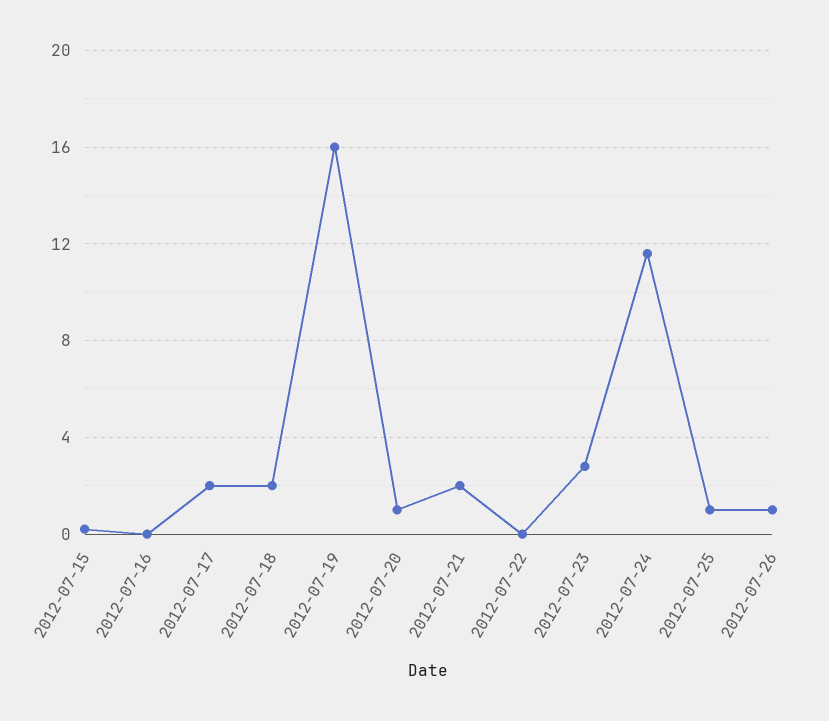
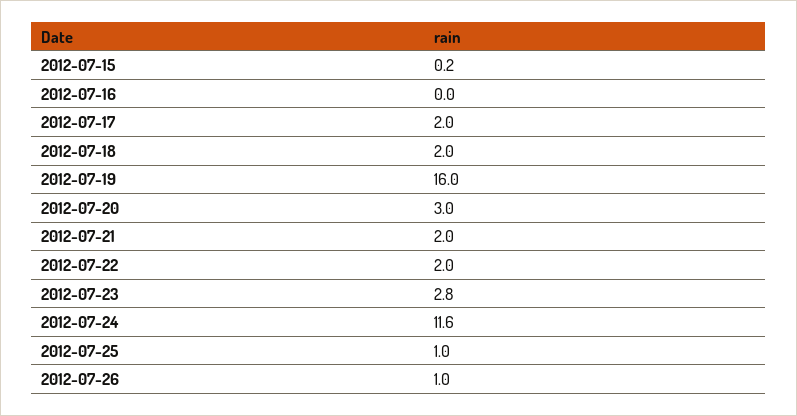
2012-07-20: 1 -> 3
2012-07-22: 0 -> 2

